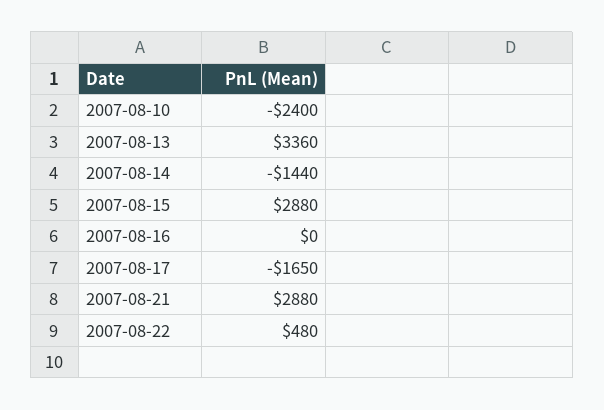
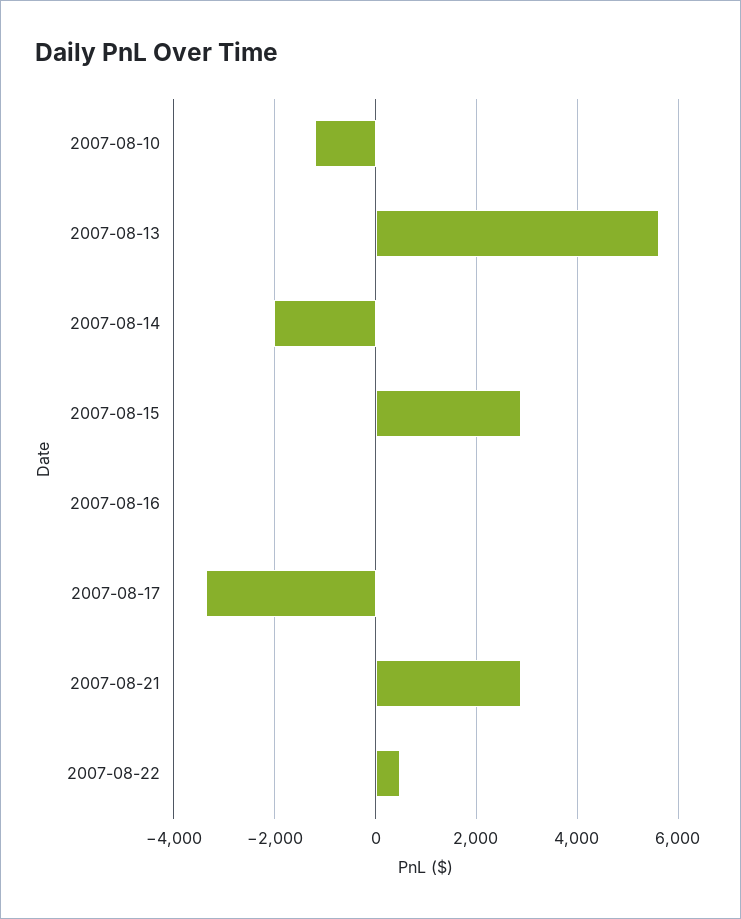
2007-08-10: -2400 -> -1200
2007-08-13: 3360 -> 5600
2007-08-14: -1440 -> -2000
2007-08-17: -1650 -> -3400

